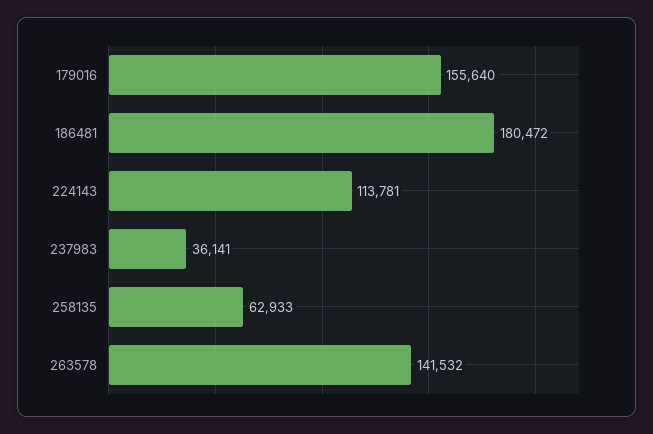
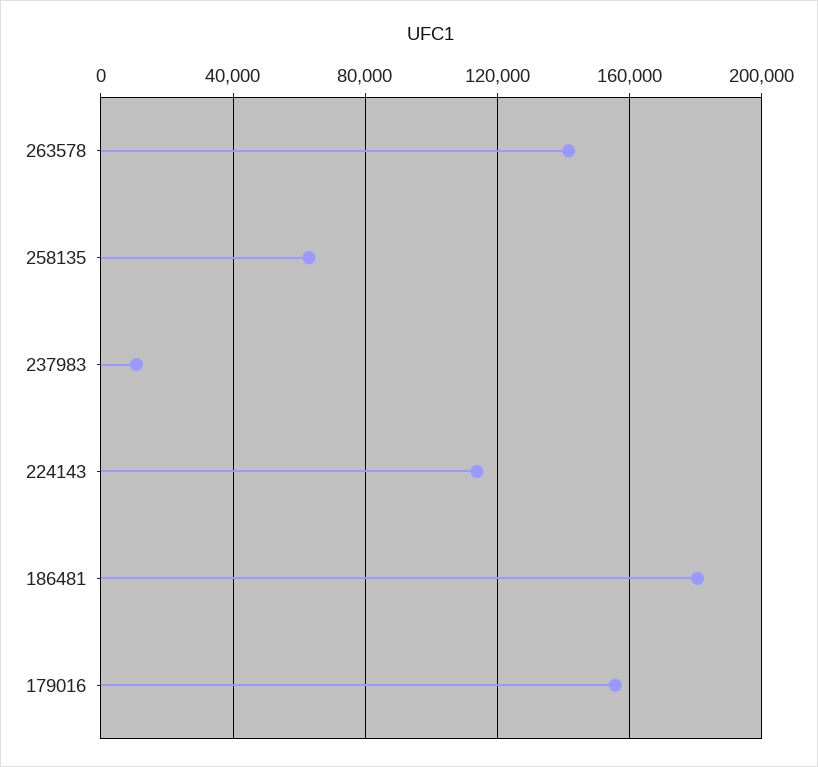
237983: 36141 -> 10000

